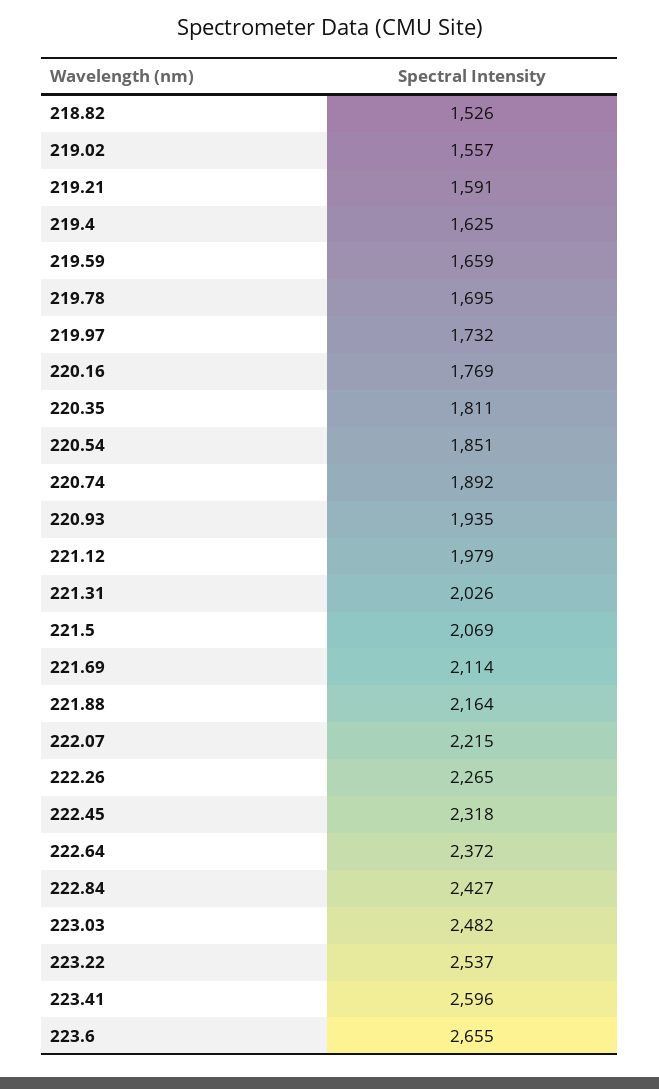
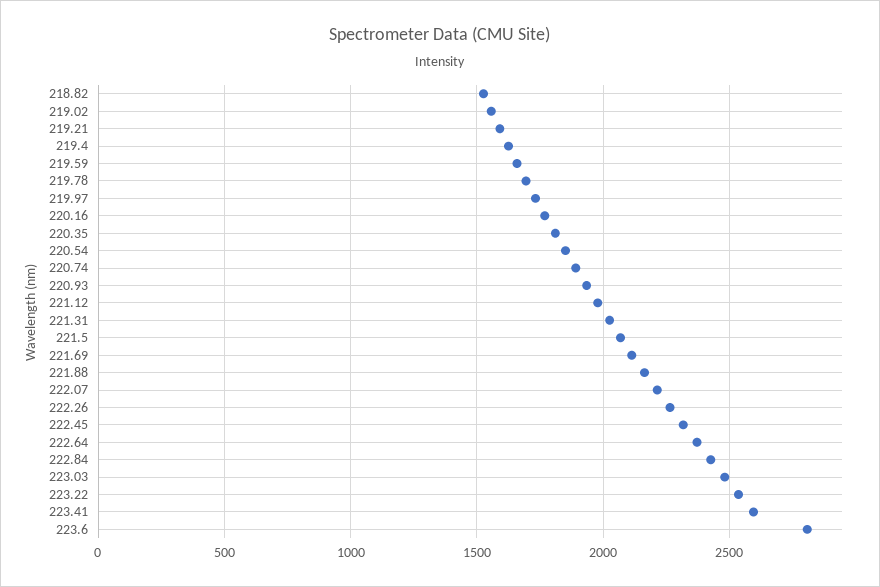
223.6: 2655 -> 2800

